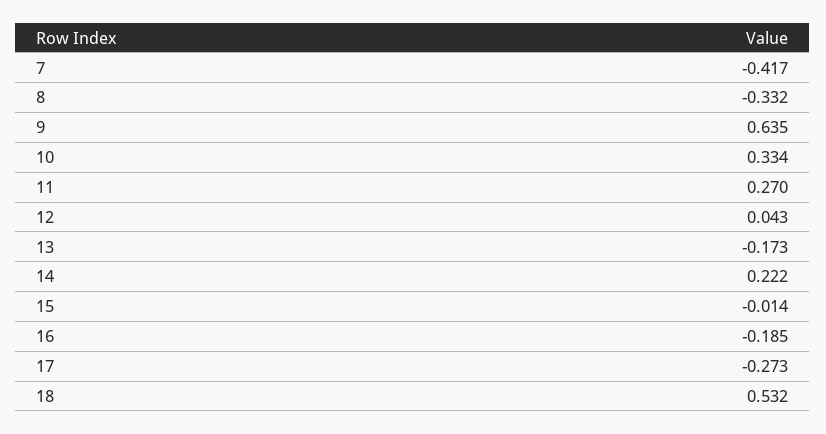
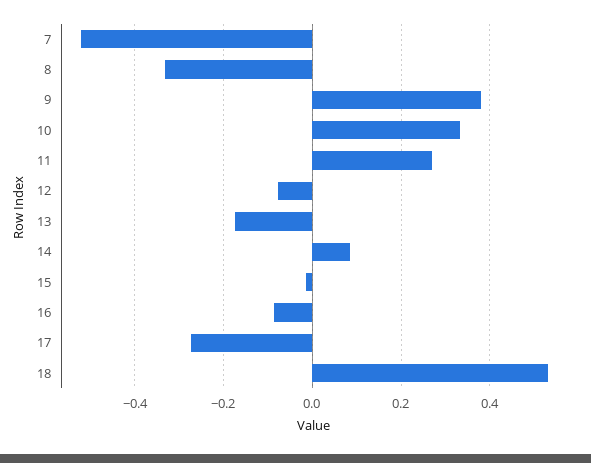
7: -0.417 -> -0.52
9: 0.635 -> 0.38
12: 0.043 -> -0.08
14: 0.222 -> 0.08
16: -0.185 -> -0.08

